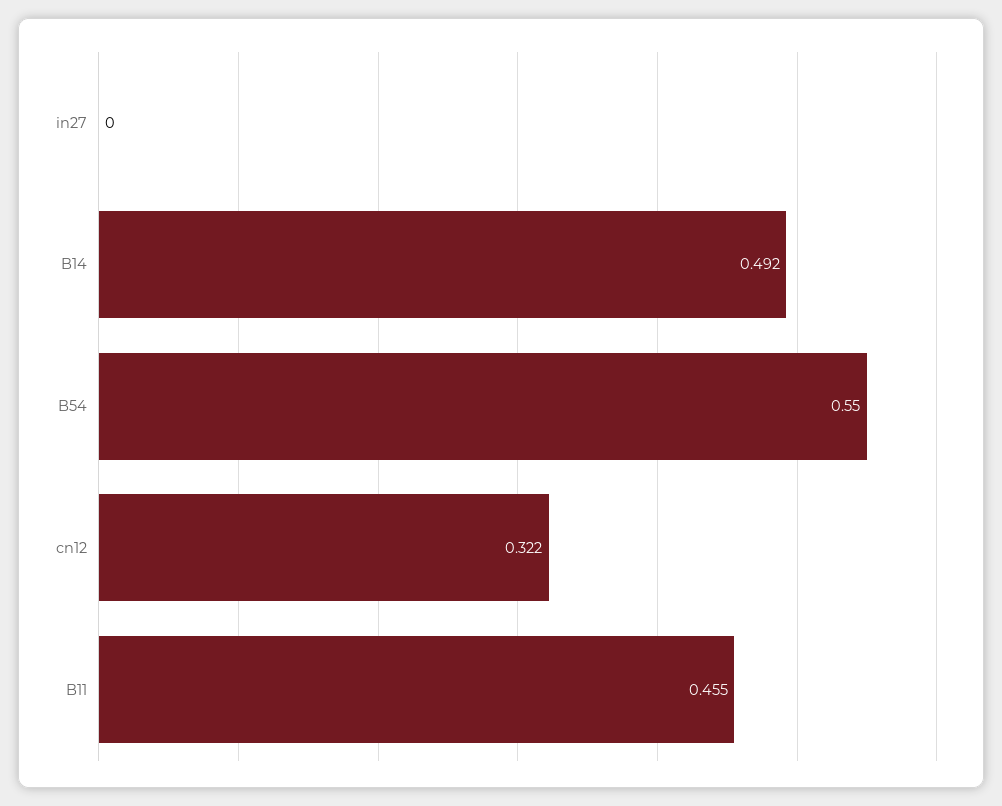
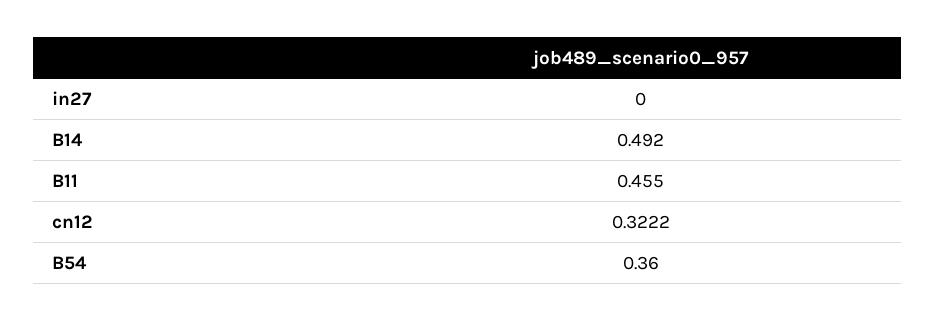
B54: 0.55 -> 0.36

